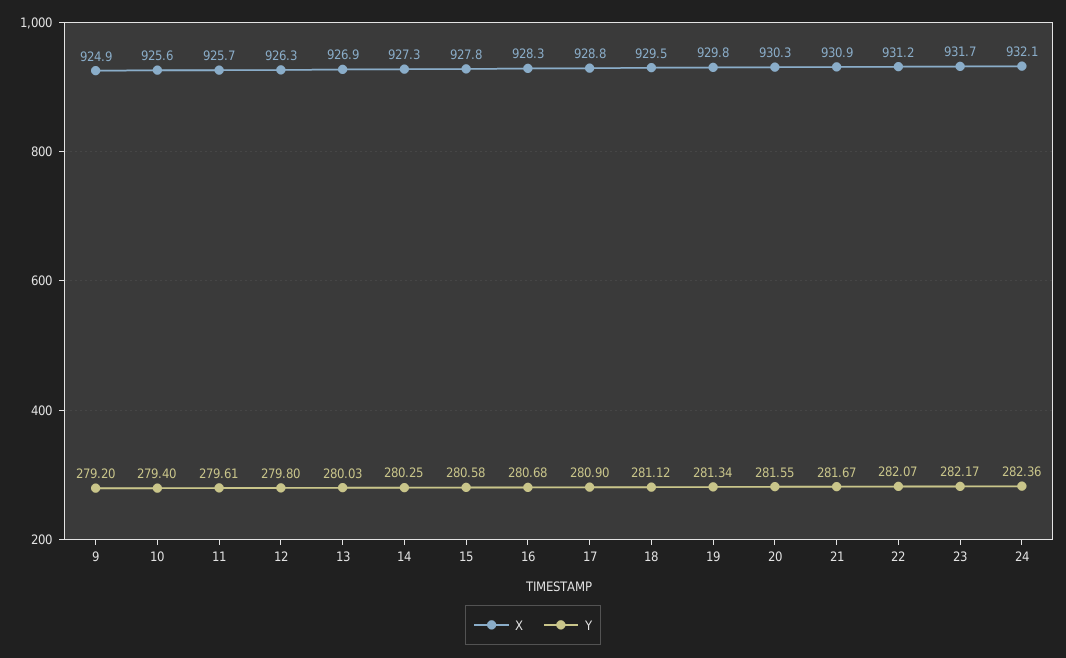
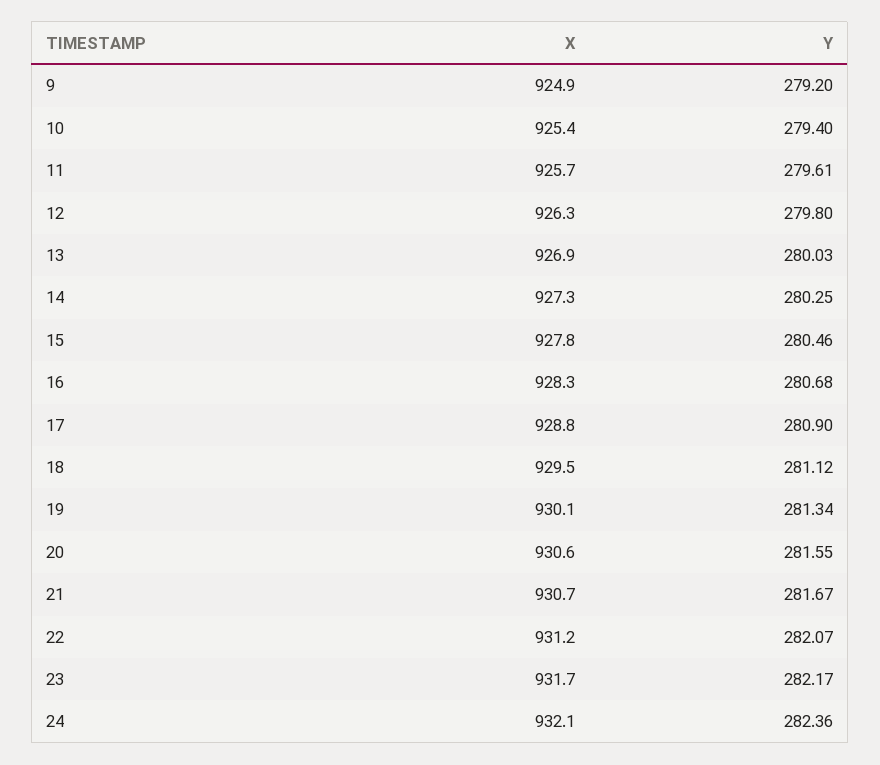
X, 10: 925.6 -> 925.4
Y, 15: 280.58 -> 280.46
X, 19: 929.8 -> 930.1
X, 20: 930.3 -> 930.6
X, 21: 930.9 -> 930.7

